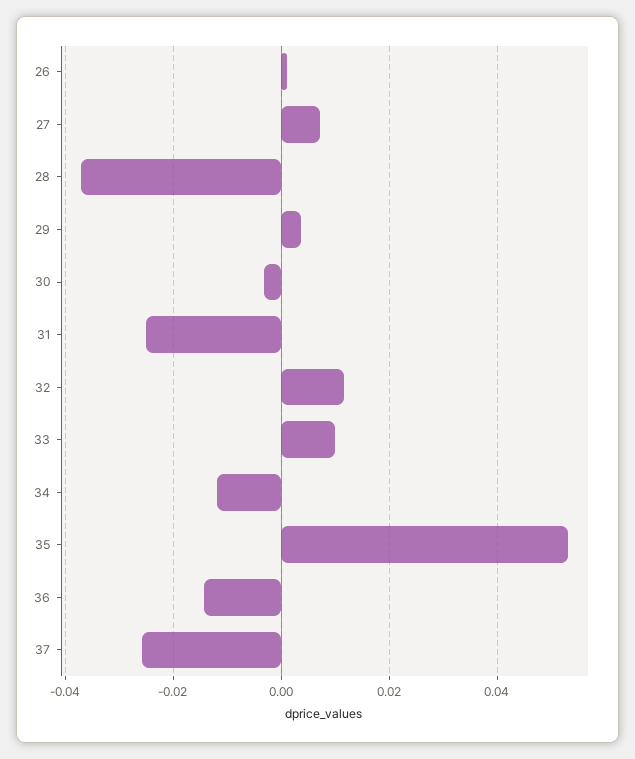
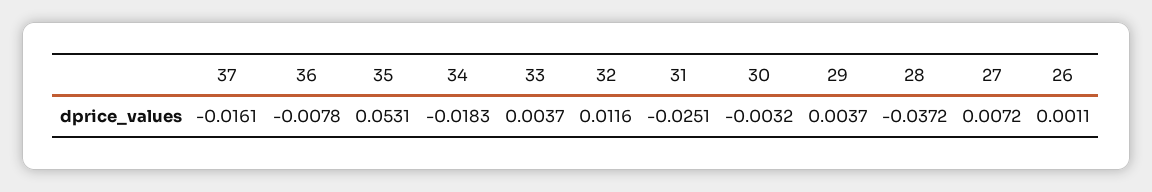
33: 0.01 -> 0.0037
34: -0.012 -> -0.0183
36: -0.014 -> -0.0078
37: -0.026 -> -0.0161

